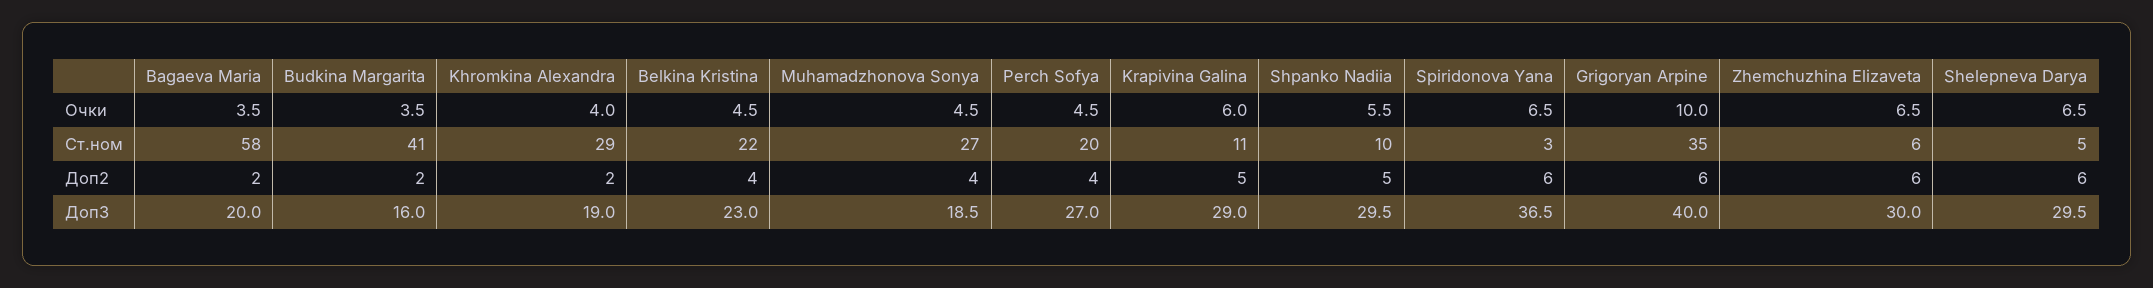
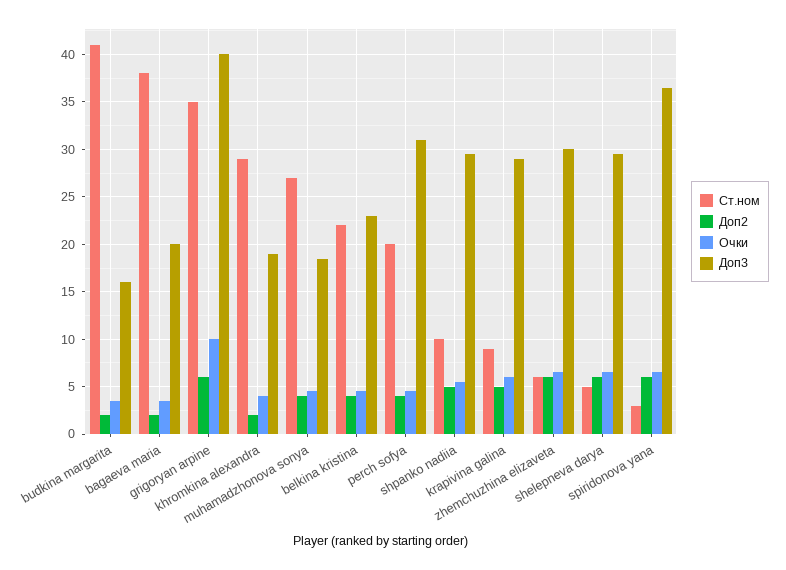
Ст.ном, Bagaeva Maria: 58 -> 38
Ст.ном, Krapivina Galina: 11 -> 9
Доп3, Perch Sofya: 27 -> 31

